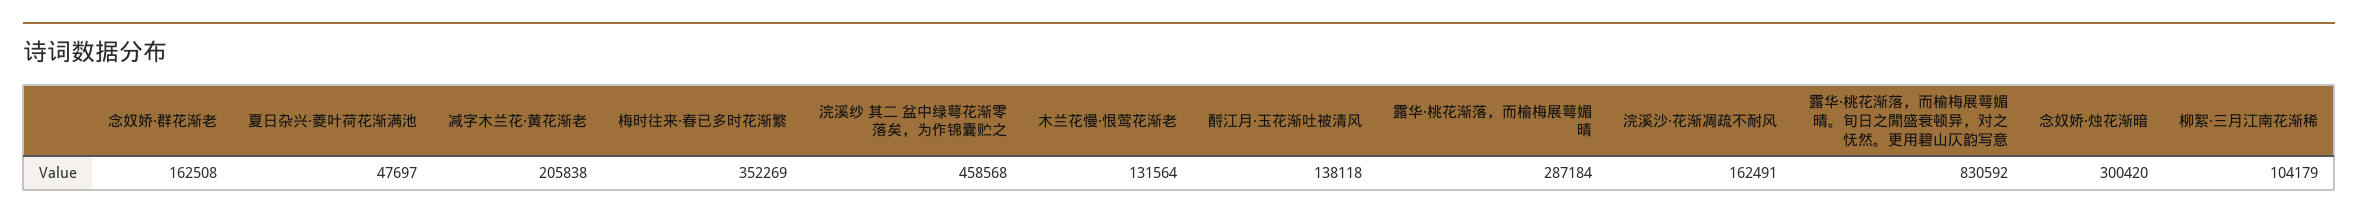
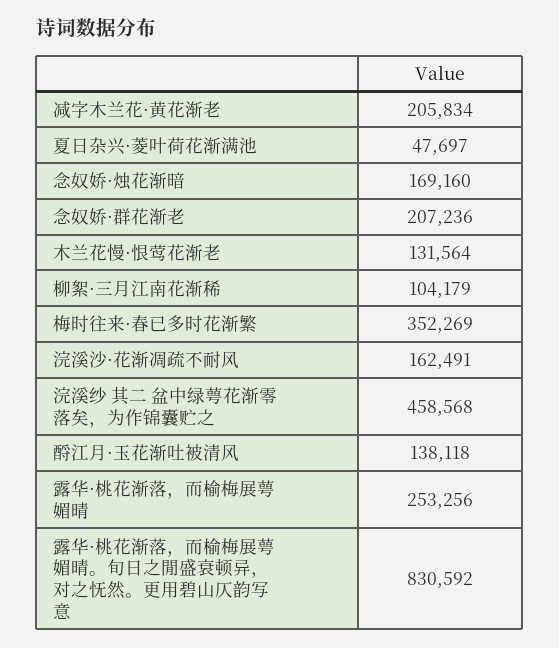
念奴娇·群花渐老: 162508 -> 207236
减字木兰花·黄花渐老: 205838 -> 205834
露华·桃花渐落，而榆梅展萼媚晴: 287184 -> 253256
念奴娇·烛花渐暗: 300420 -> 169160

